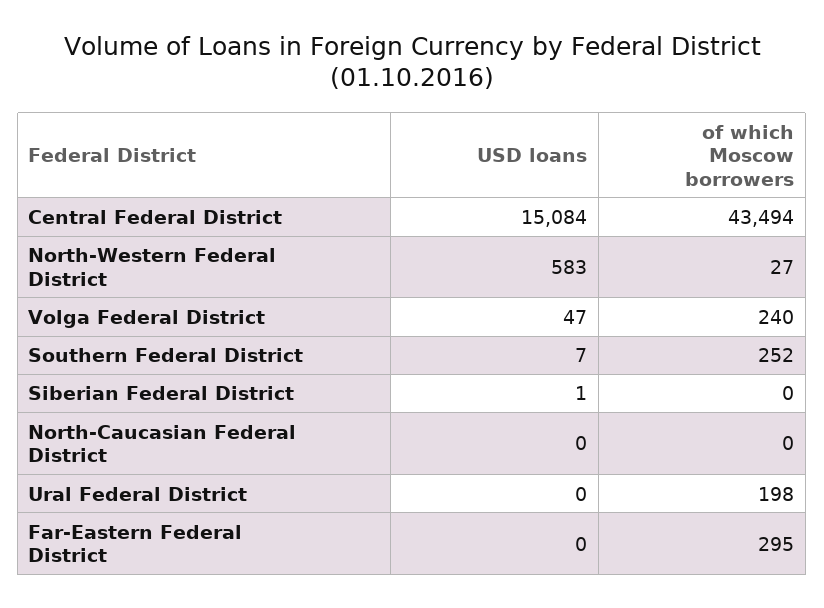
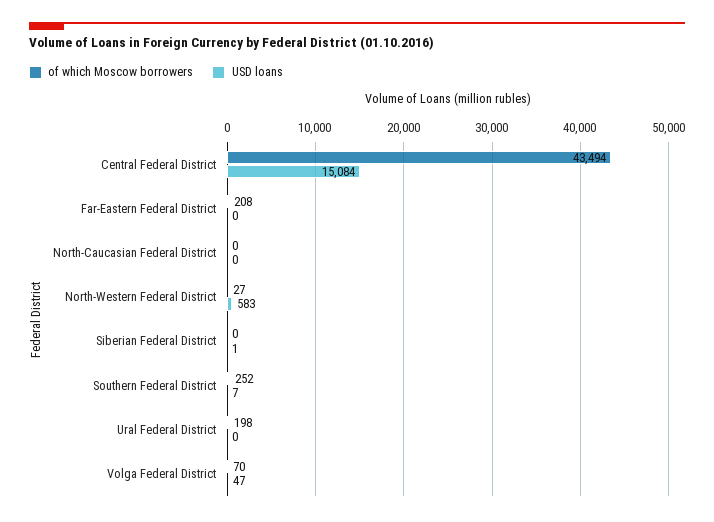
of which Moscow borrowers, Volga Federal District: 240 -> 70
of which Moscow borrowers, Far-Eastern Federal District: 295 -> 208

